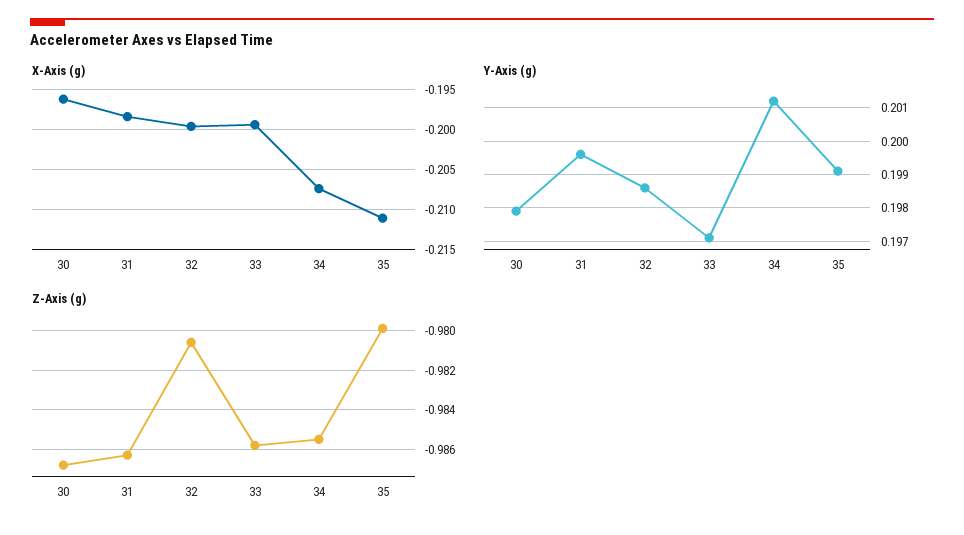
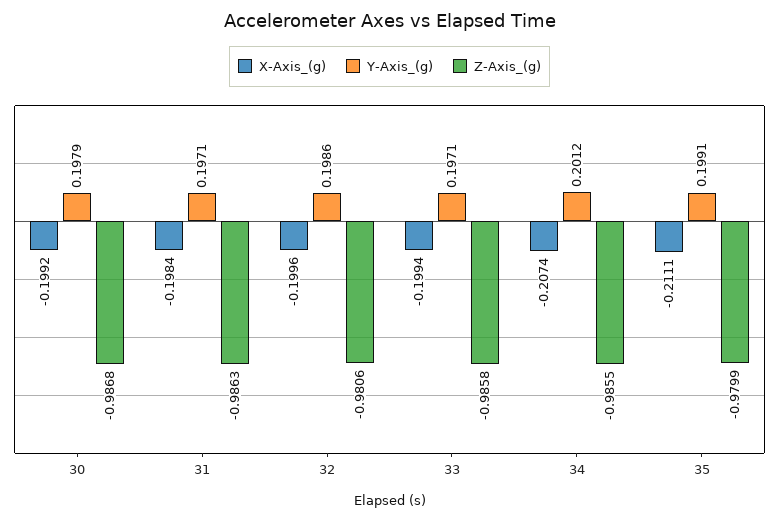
X-Axis (g), 30: -0.196 -> -0.1992
Y-Axis (g), 31: 0.1995 -> 0.1971

